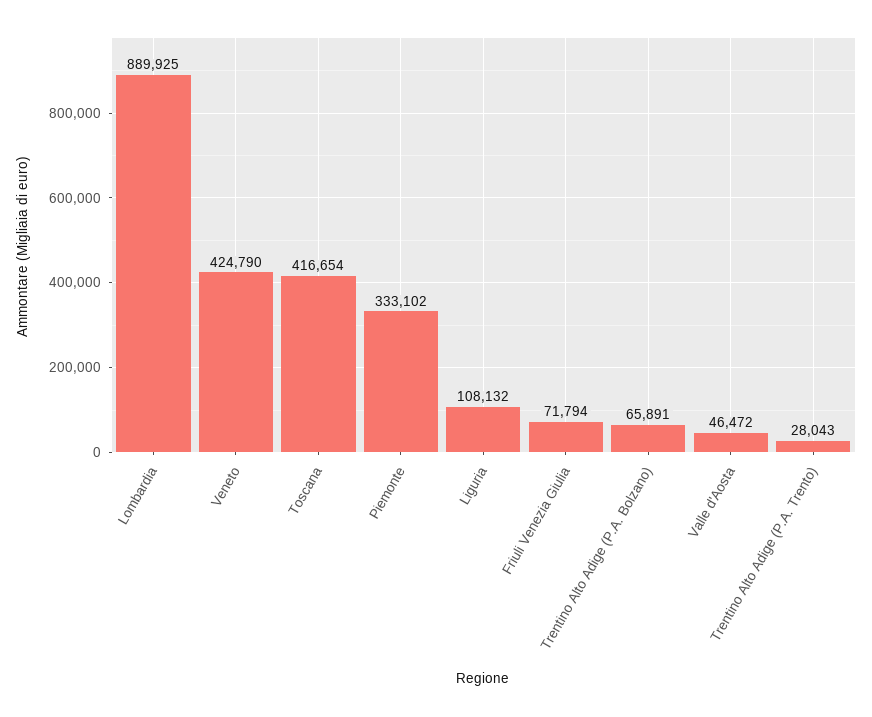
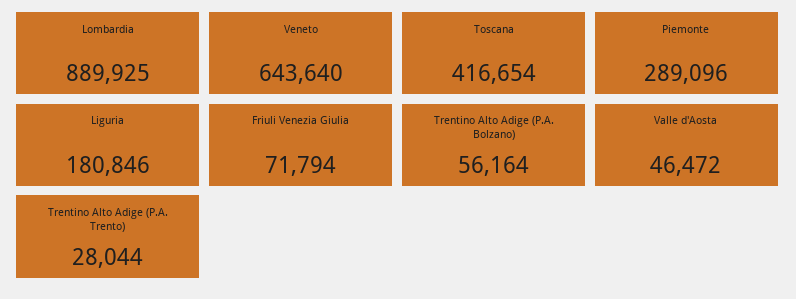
Veneto: 424790 -> 643640
Piemonte: 333102 -> 289096
Liguria: 108132 -> 180846
Trentino Alto Adige (P.A. Bolzano): 65891 -> 56164
Trentino Alto Adige (P.A. Trento): 28043 -> 28044

